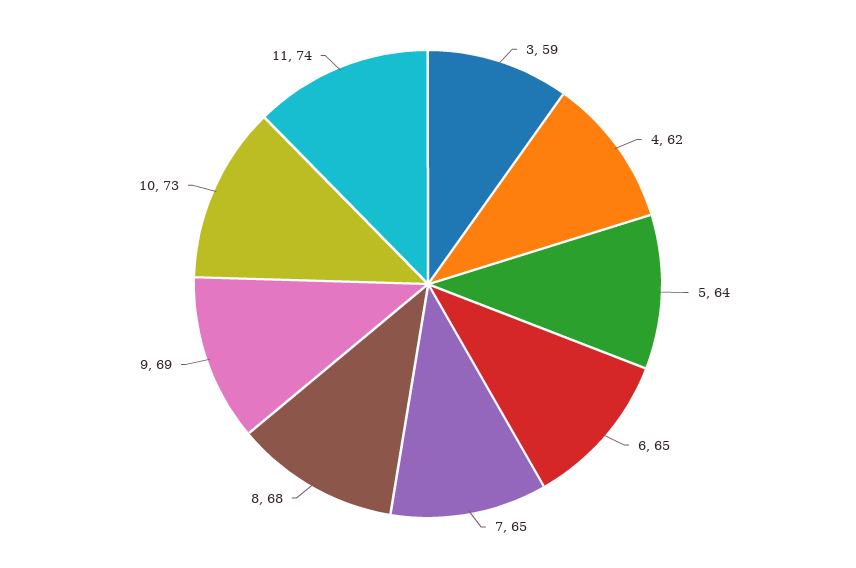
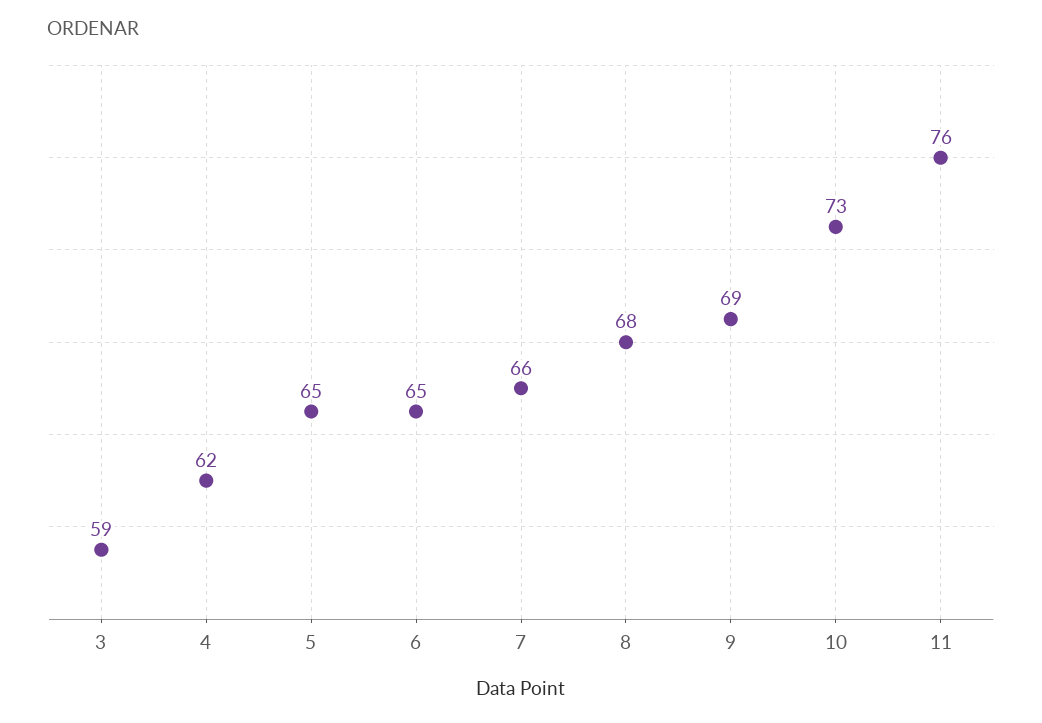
5: 64 -> 65
7: 65 -> 66
11: 74 -> 76

